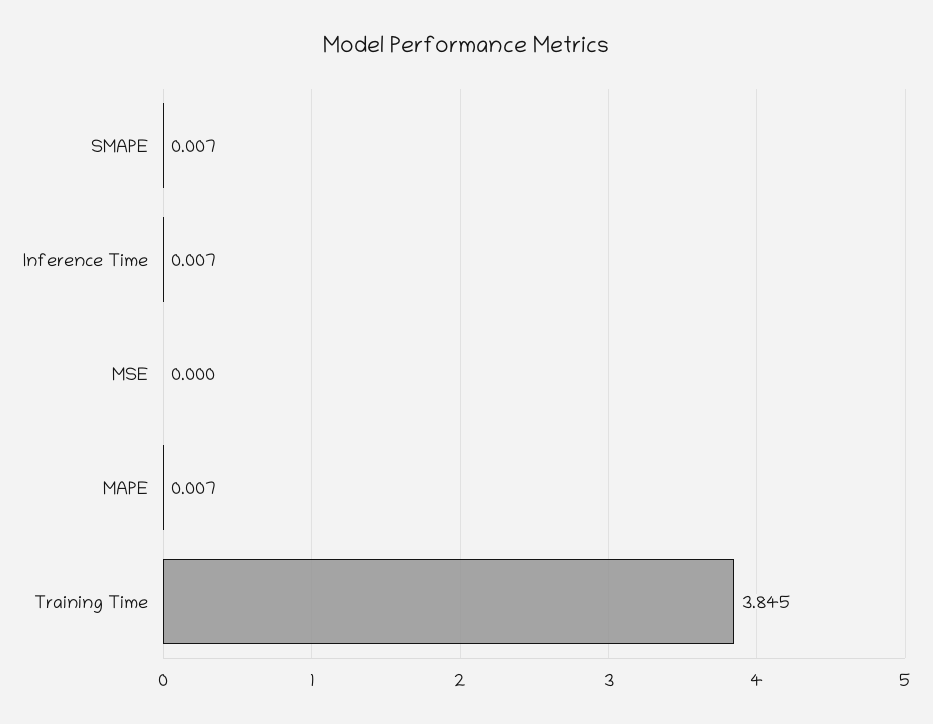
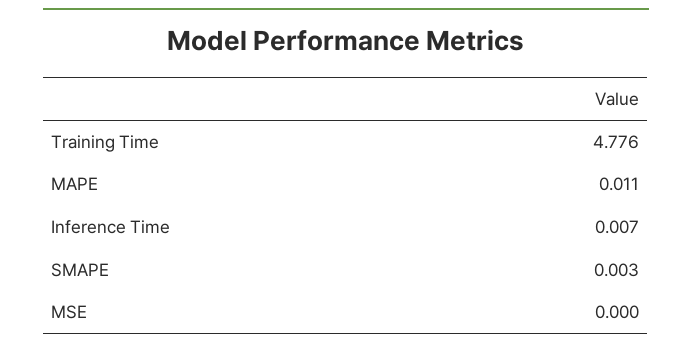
SMAPE: 0.007 -> 0.003
MAPE: 0.007 -> 0.011
Training Time: 3.845 -> 4.776

